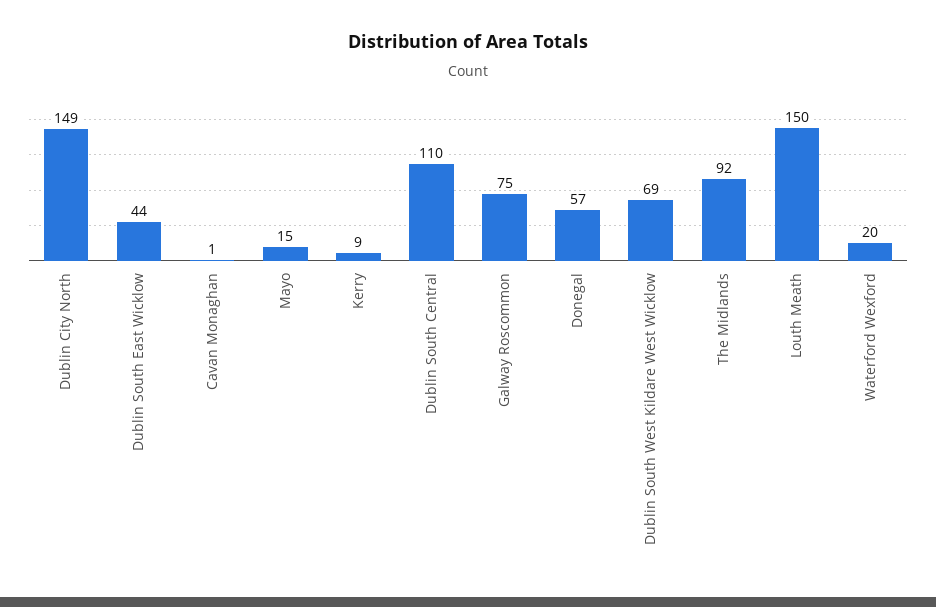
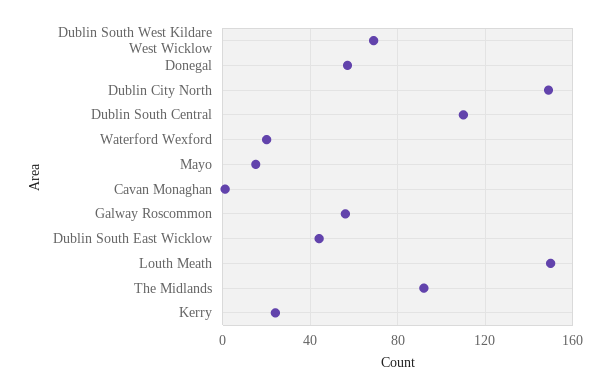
Kerry: 9 -> 25
Galway Roscommon: 75 -> 55

